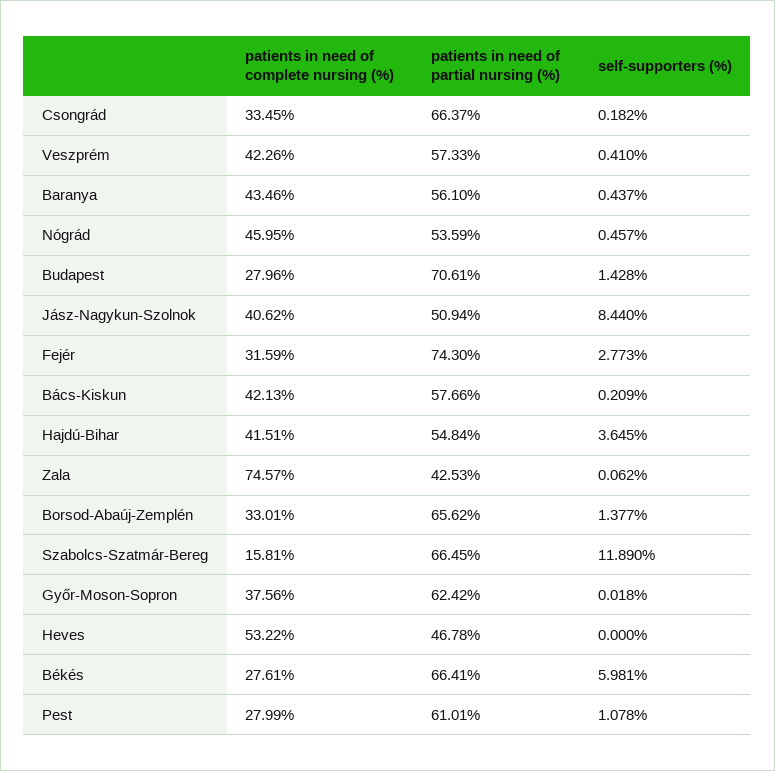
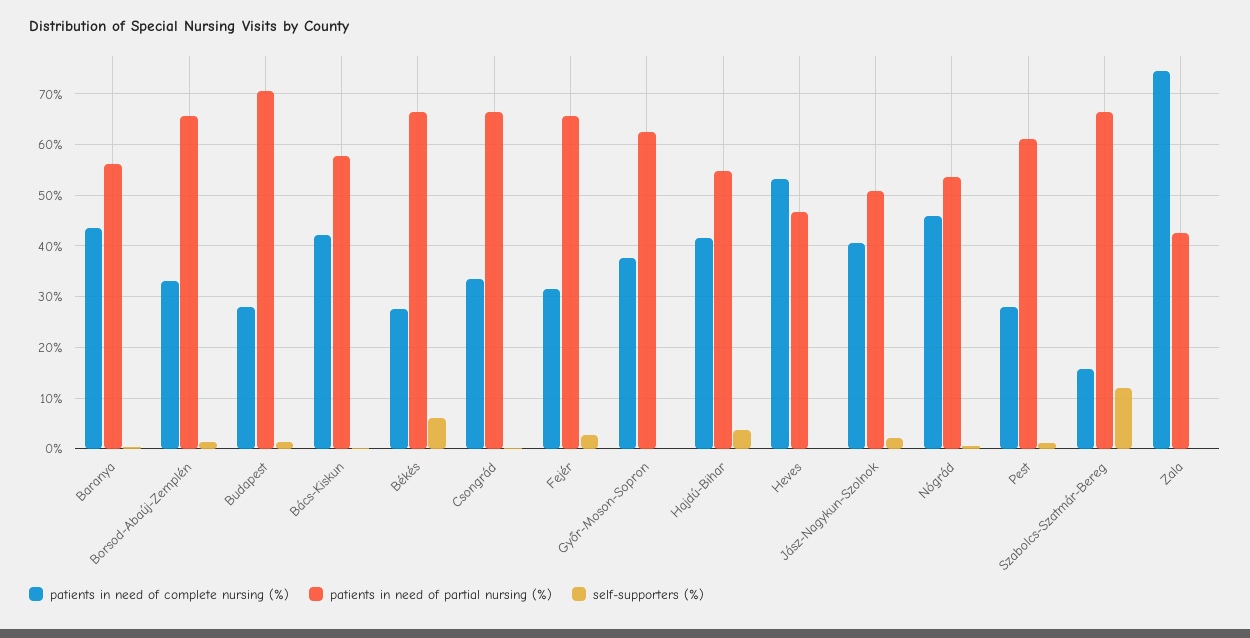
patients in need of complete nursing (%), Veszprém: 42.26 -> none
patients in need of partial nursing (%), Veszprém: 57.33 -> none
self-supporters (%), Veszprém: 0.41 -> none
self-supporters (%), Jász-Nagykun-Szolnok: 8.44 -> 2
patients in need of partial nursing (%), Fejér: 74.3 -> 66

